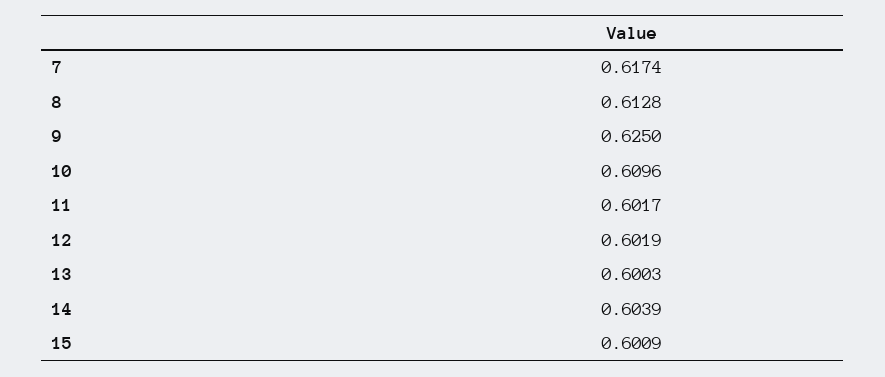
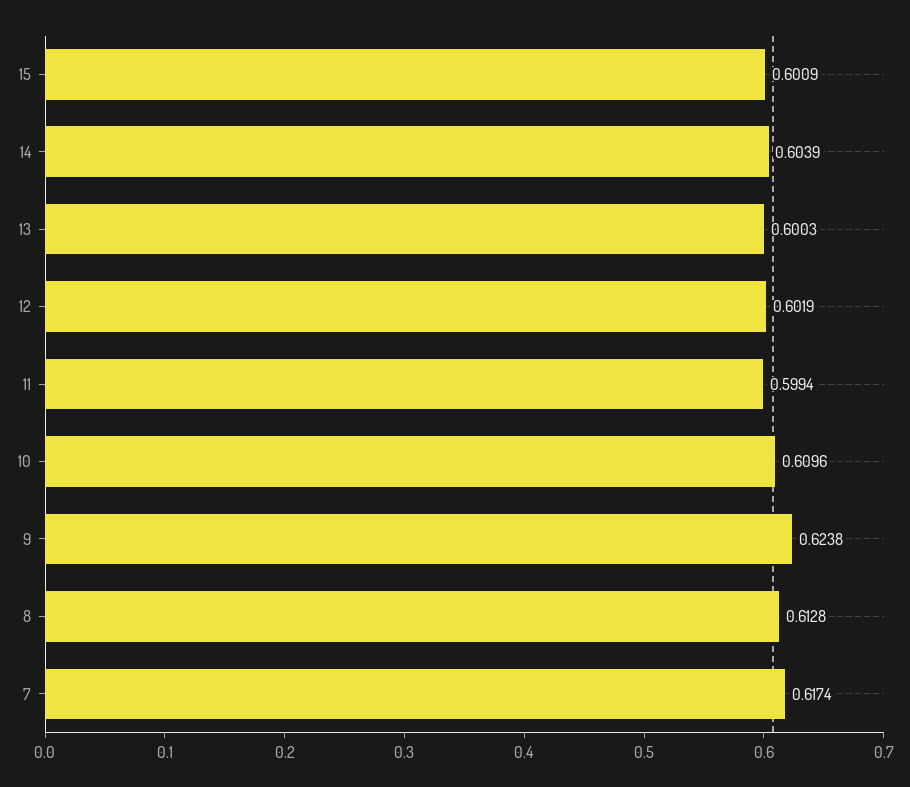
9: 0.625 -> 0.6238
11: 0.6017 -> 0.5994

